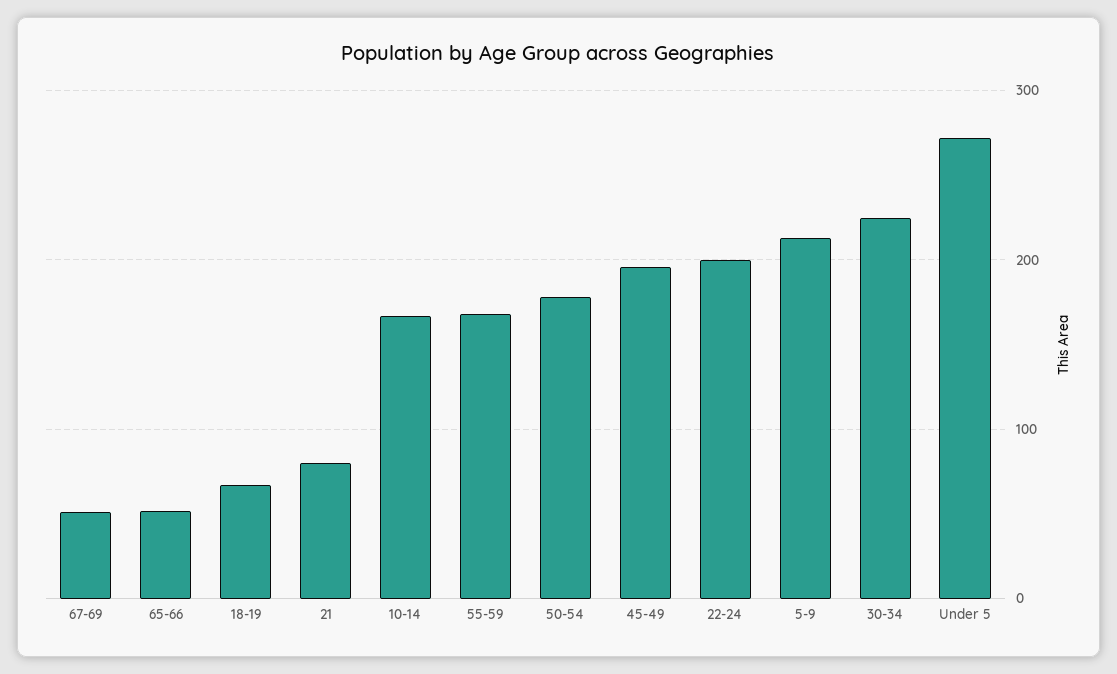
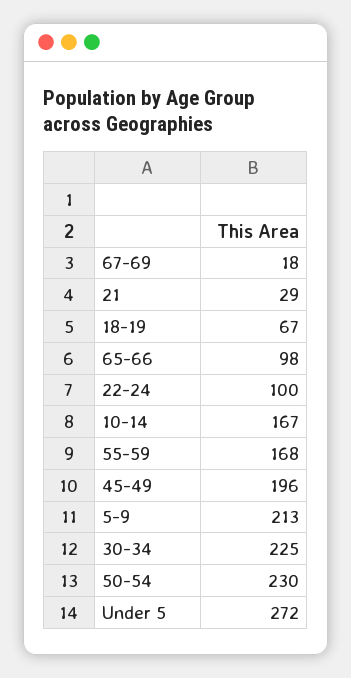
67-69: 50 -> 18
65-66: 50 -> 98
21: 80 -> 29
50-54: 180 -> 230
22-24: 200 -> 100

